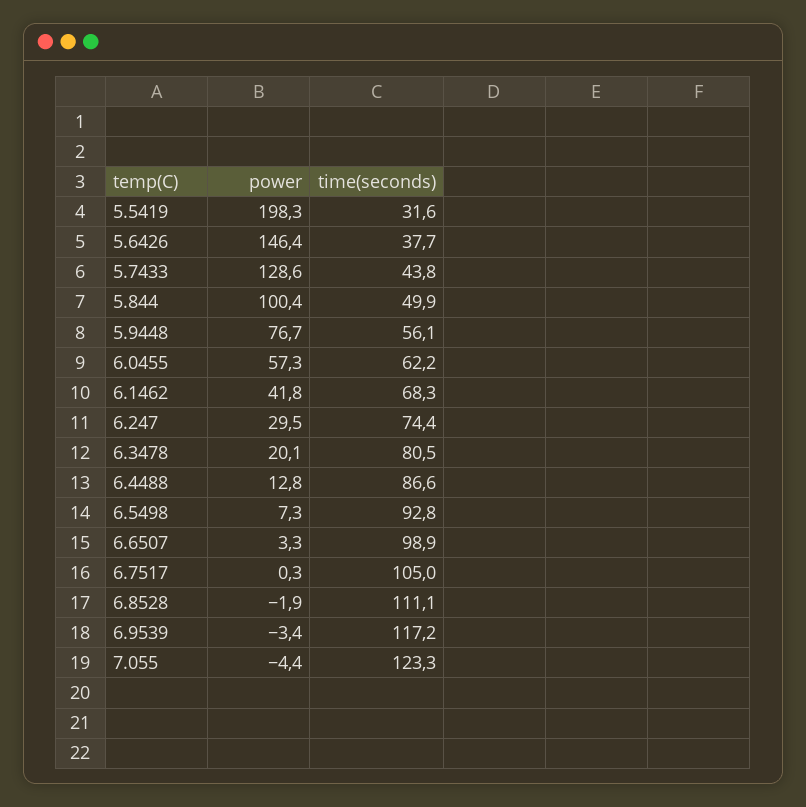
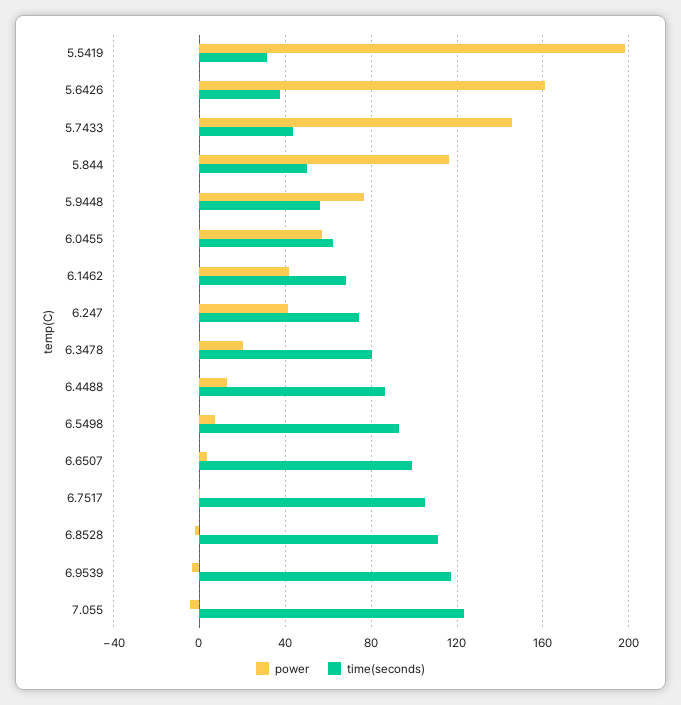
power, 5.6426: 146.4 -> 160
power, 5.7433: 128.6 -> 145
power, 5.844: 100.4 -> 115
power, 6.247: 29.5 -> 40

